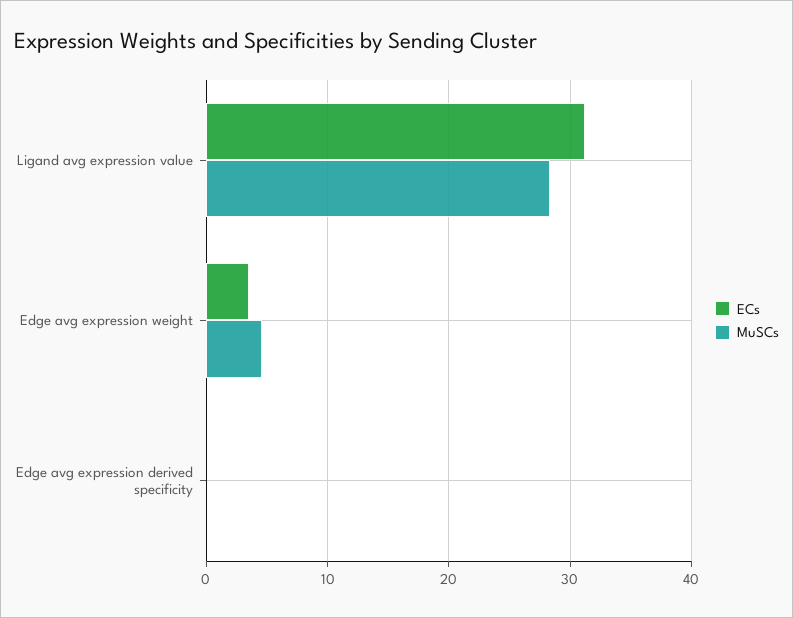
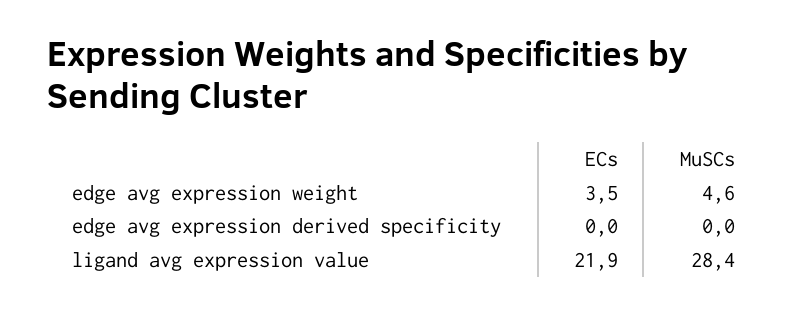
ECs, Ligand avg expression value: 31 -> 21.9

